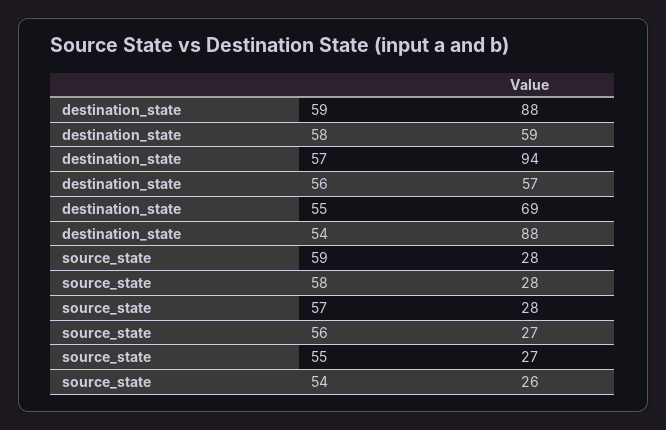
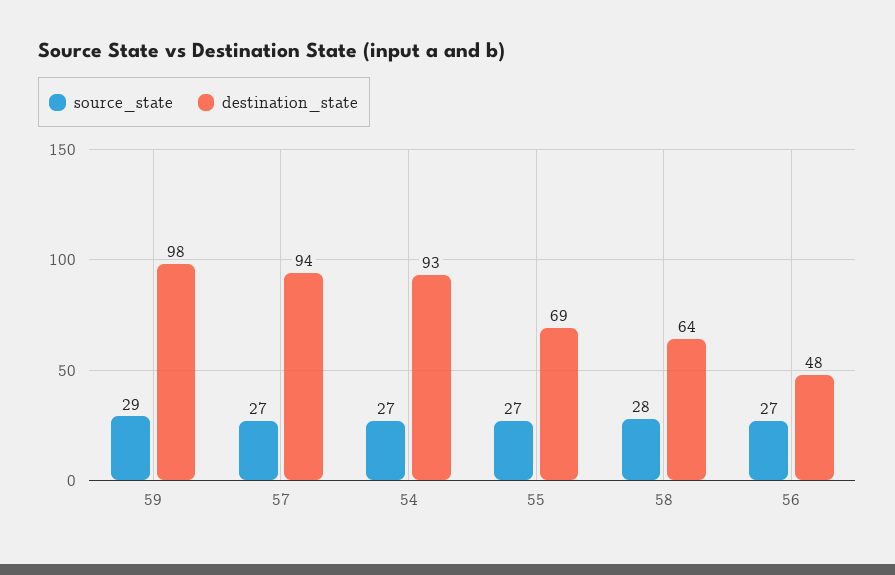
destination_state, 59: 88 -> 98
destination_state, 58: 59 -> 64
destination_state, 56: 57 -> 48
destination_state, 54: 88 -> 93
source_state, 59: 28 -> 29
source_state, 57: 28 -> 27
source_state, 54: 26 -> 27

